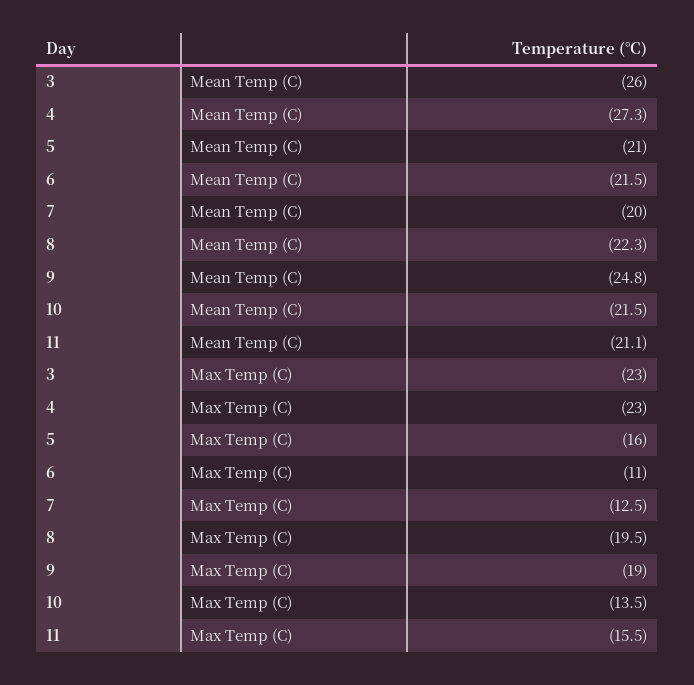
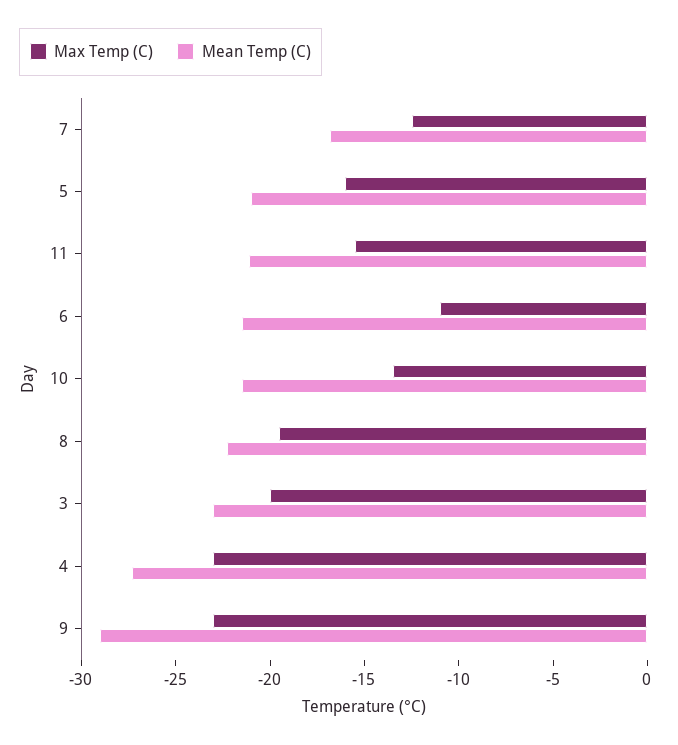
Mean Temp (C), 3: -26 -> -23
Mean Temp (C), 7: -20 -> -17
Mean Temp (C), 9: -24.8 -> -29
Max Temp (C), 3: -23 -> -20
Max Temp (C), 9: -19 -> -23

